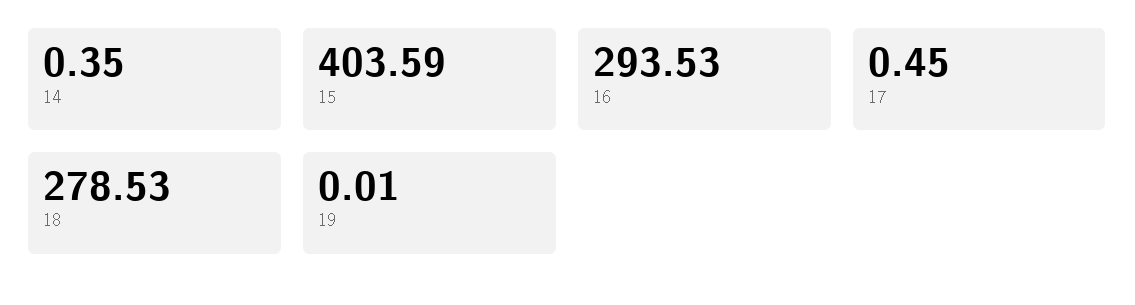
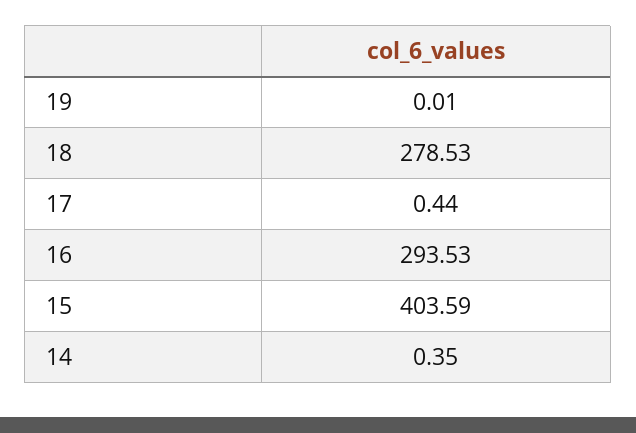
17: 0.45 -> 0.44

